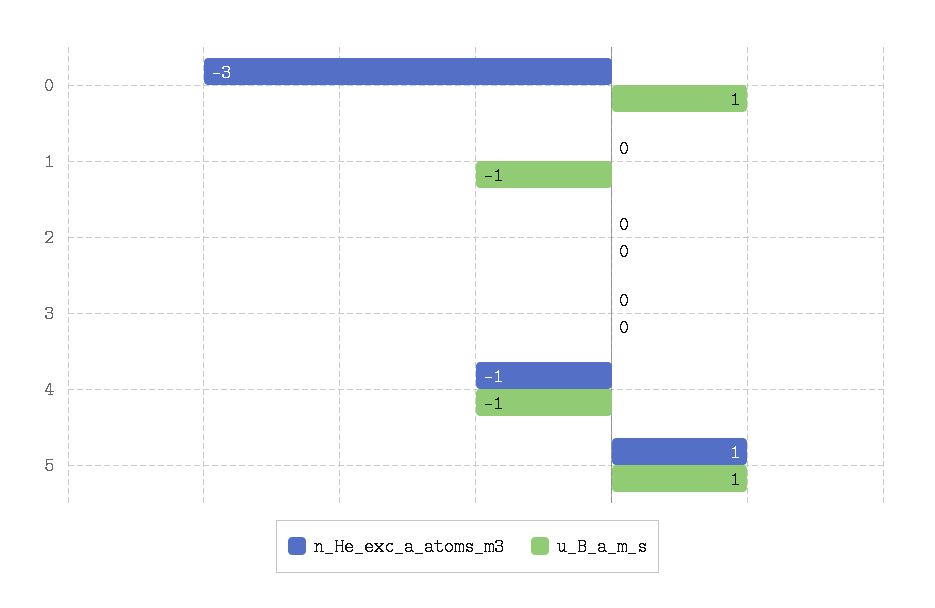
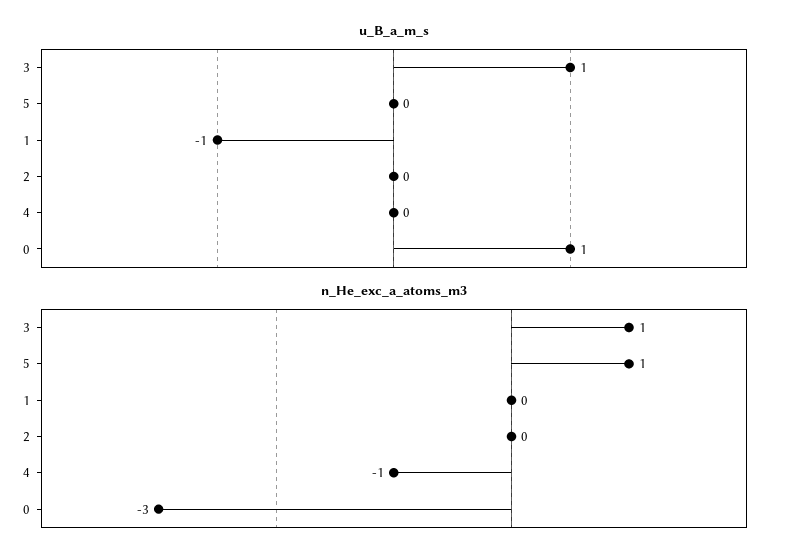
n_He_exc_a_atoms_m3, 3: 0 -> 1
u_B_a_m_s, 3: 0 -> 1
u_B_a_m_s, 4: -1 -> 0
u_B_a_m_s, 5: 1 -> 0

